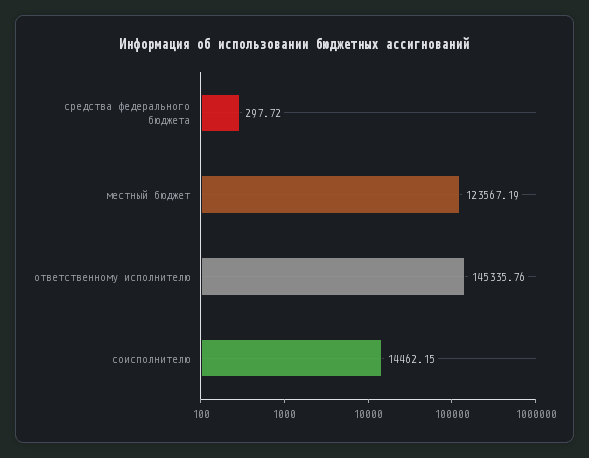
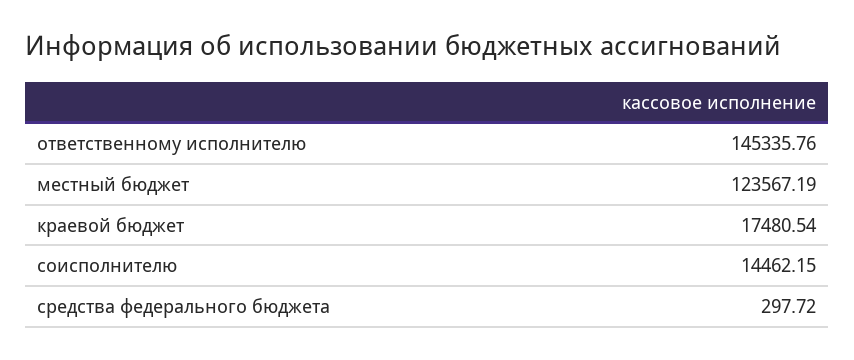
краевой бюджет: none -> 17480.54

